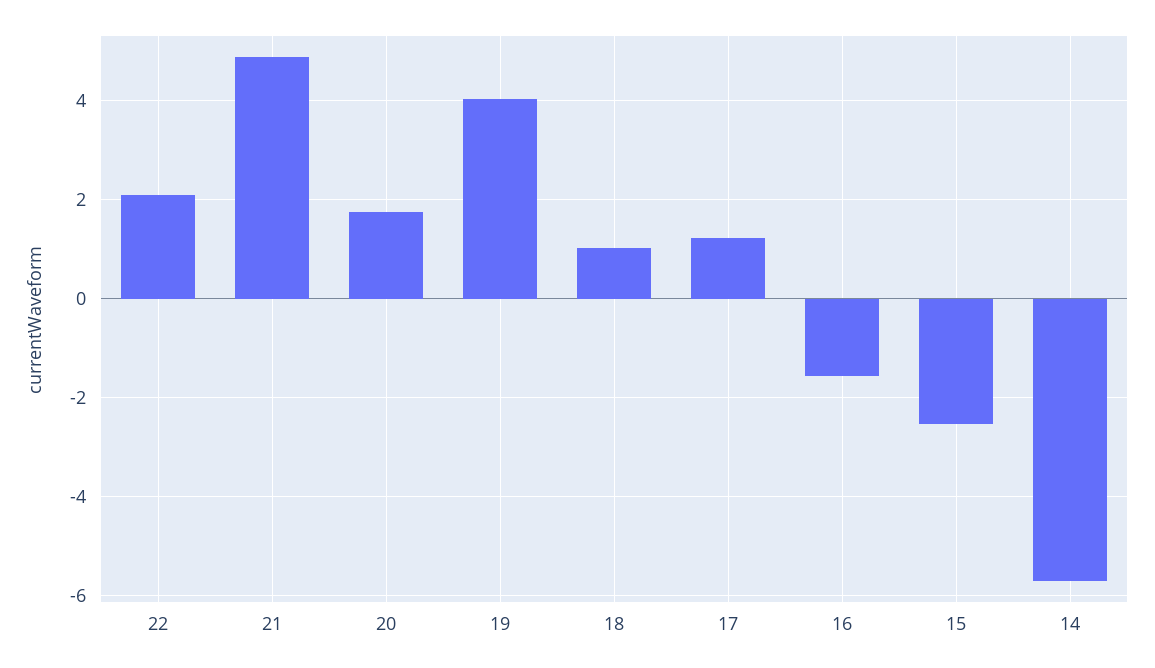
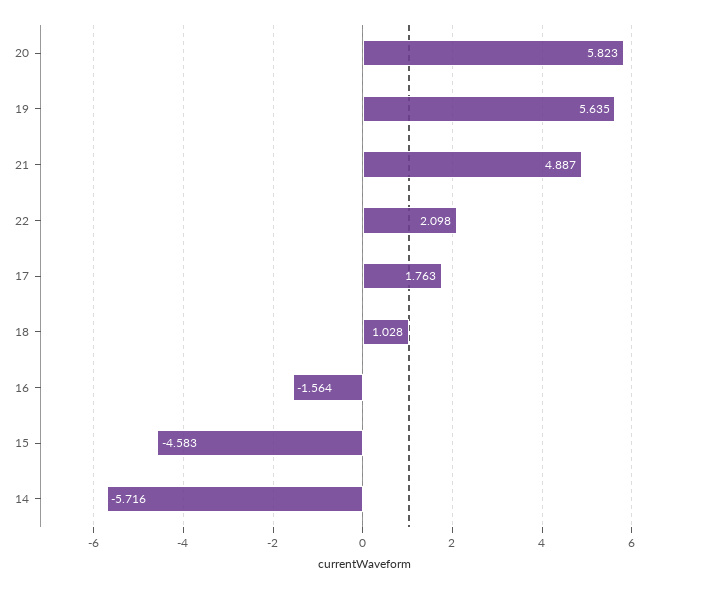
20: 1.8 -> 5.823
19: 4 -> 5.635
17: 1.2 -> 1.763
15: -2.6 -> -4.583

